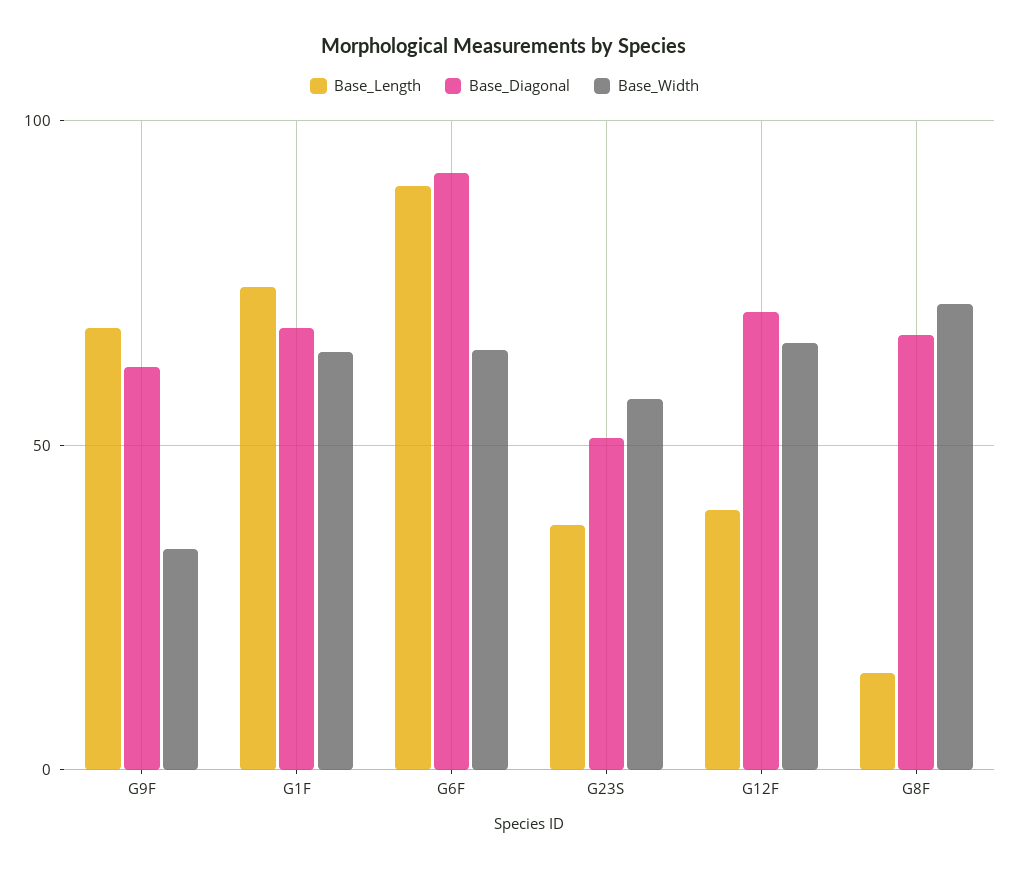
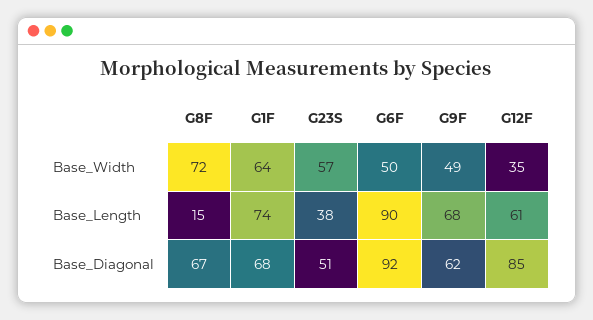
Base_Width, G9F: 35 -> 49
Base_Width, G6F: 65 -> 50
Base_Length, G12F: 40 -> 61
Base_Diagonal, G12F: 70 -> 85
Base_Width, G12F: 65 -> 35

